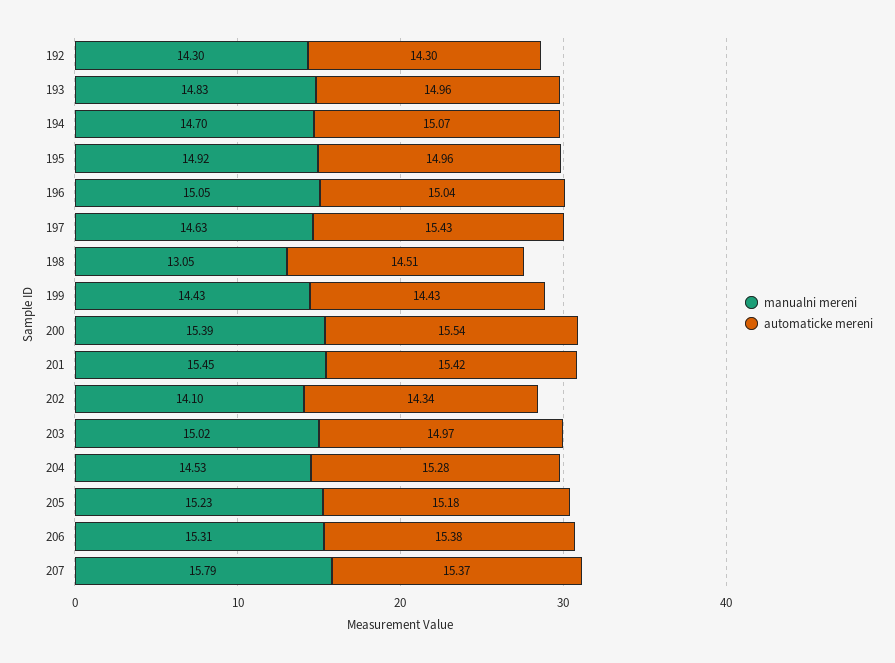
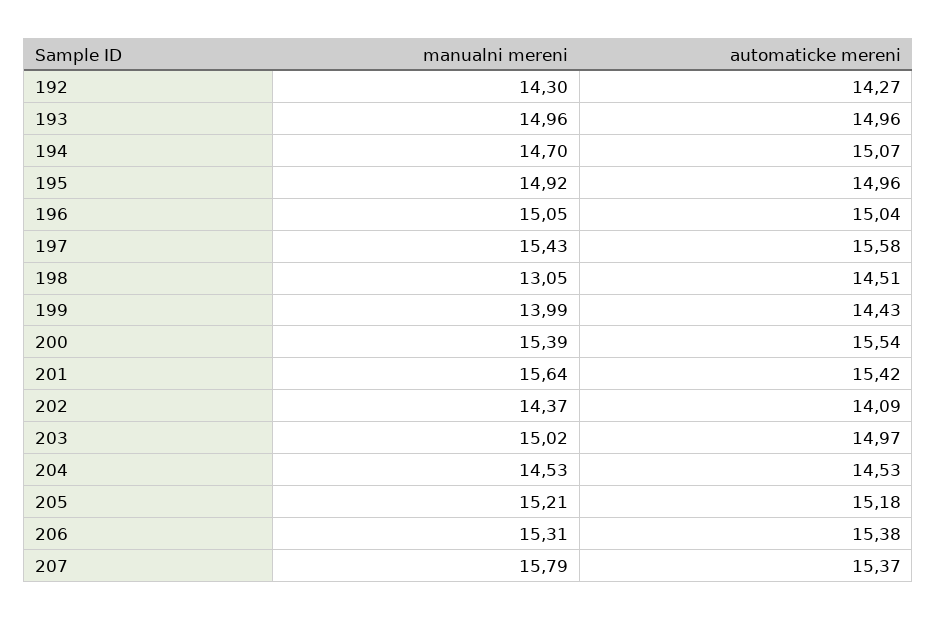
automaticke mereni, 192: 14.3 -> 14.27
manualni mereni, 193: 14.83 -> 14.96
manualni mereni, 197: 14.63 -> 15.43
automaticke mereni, 197: 15.43 -> 15.58
manualni mereni, 199: 14.43 -> 13.99
manualni mereni, 201: 15.45 -> 15.64
manualni mereni, 202: 14.1 -> 14.37
automaticke mereni, 202: 14.34 -> 14.09
automaticke mereni, 204: 15.28 -> 14.53
manualni mereni, 205: 15.23 -> 15.21

